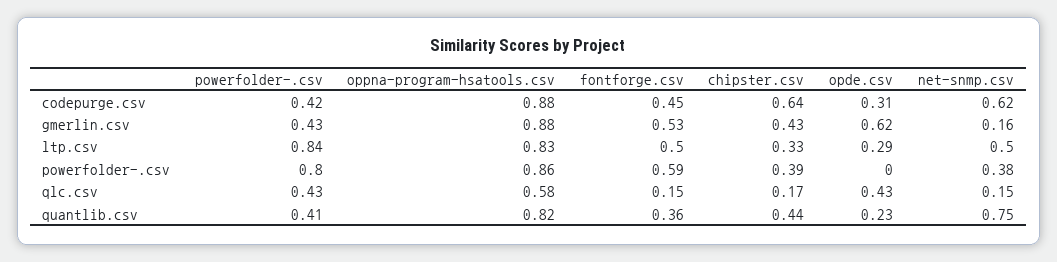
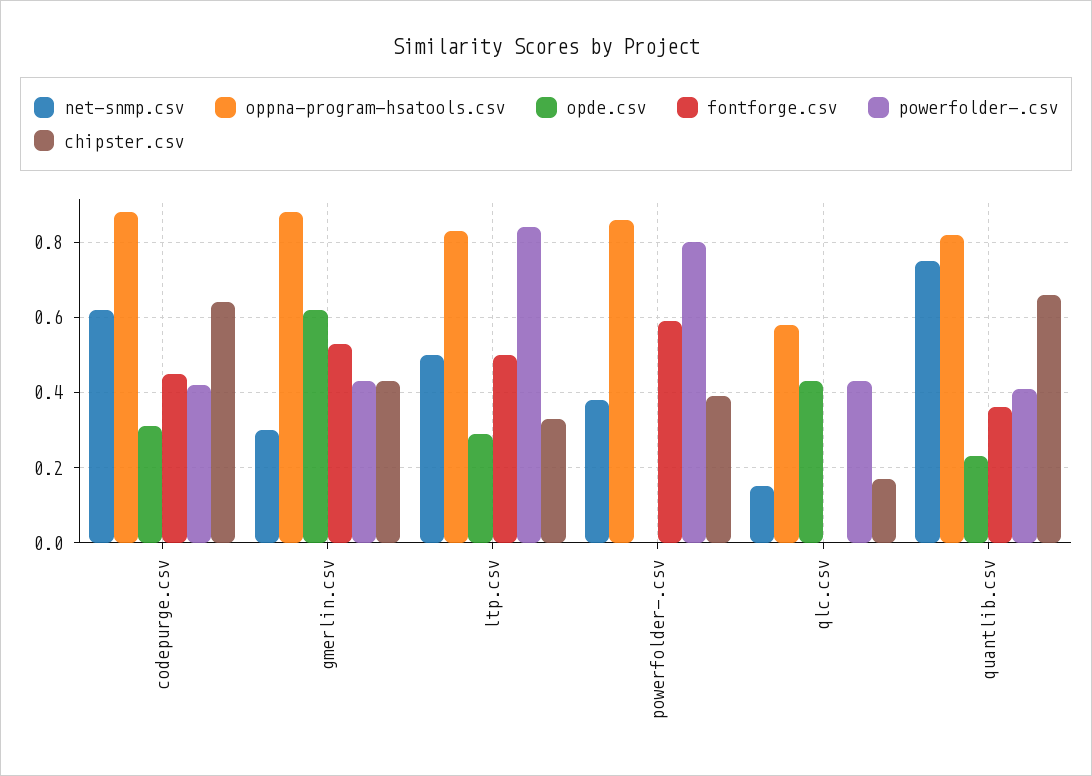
net-snmp.csv, gmerlin.csv: 0.16 -> 0.3
fontforge.csv, qlc.csv: 0.15 -> 0
chipster.csv, quantlib.csv: 0.44 -> 0.65

